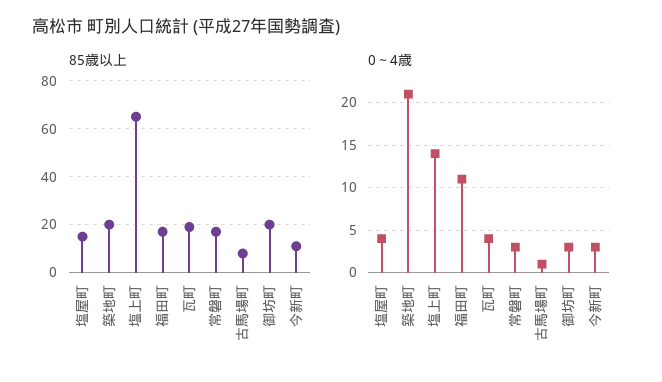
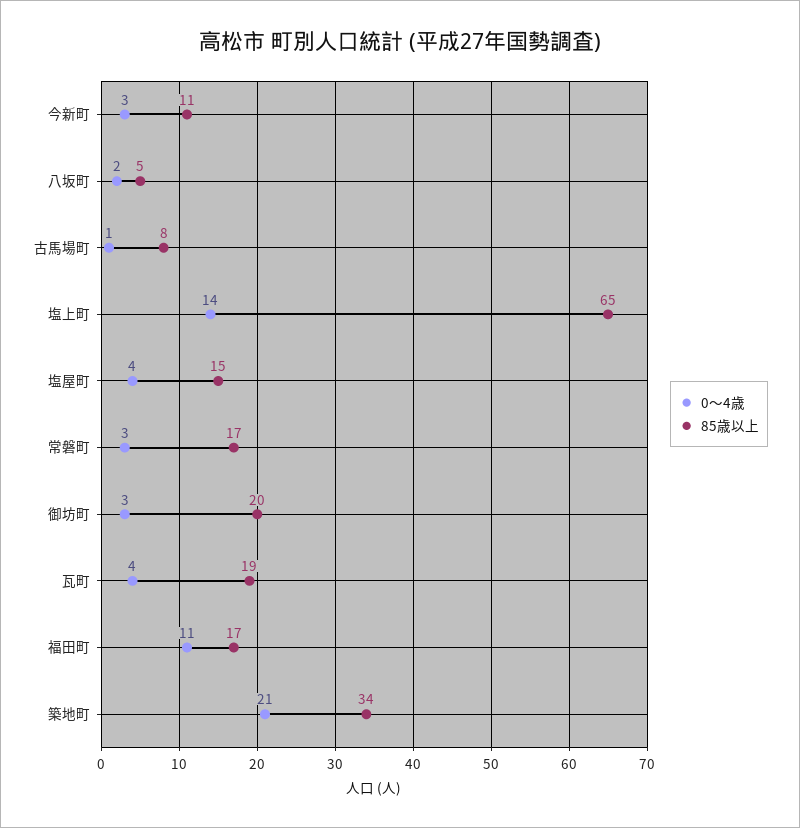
85歳以上, 築地町: 20 -> 34
0～4歳, 八坂町: none -> 2
85歳以上, 八坂町: none -> 5

